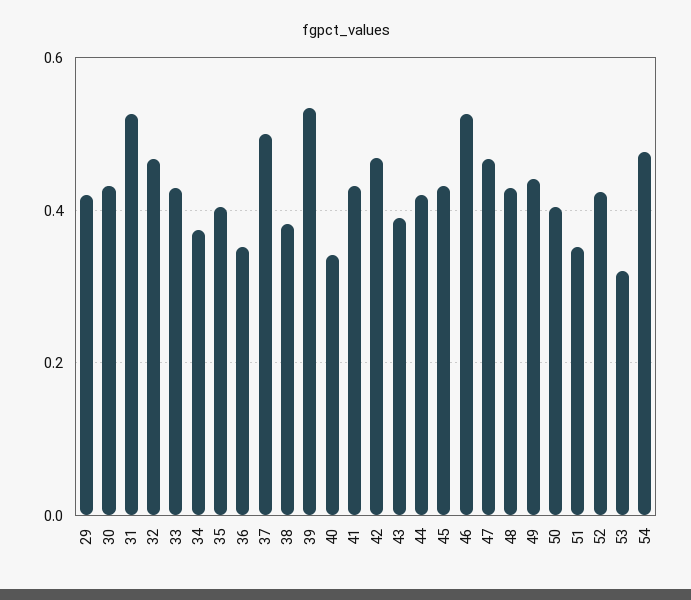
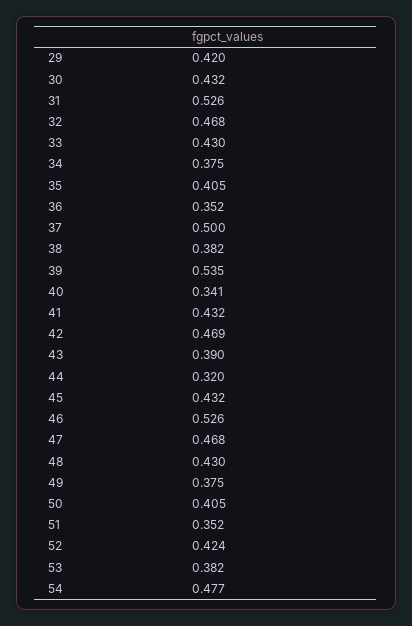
44: 0.42 -> 0.32
49: 0.44 -> 0.375
53: 0.32 -> 0.382

